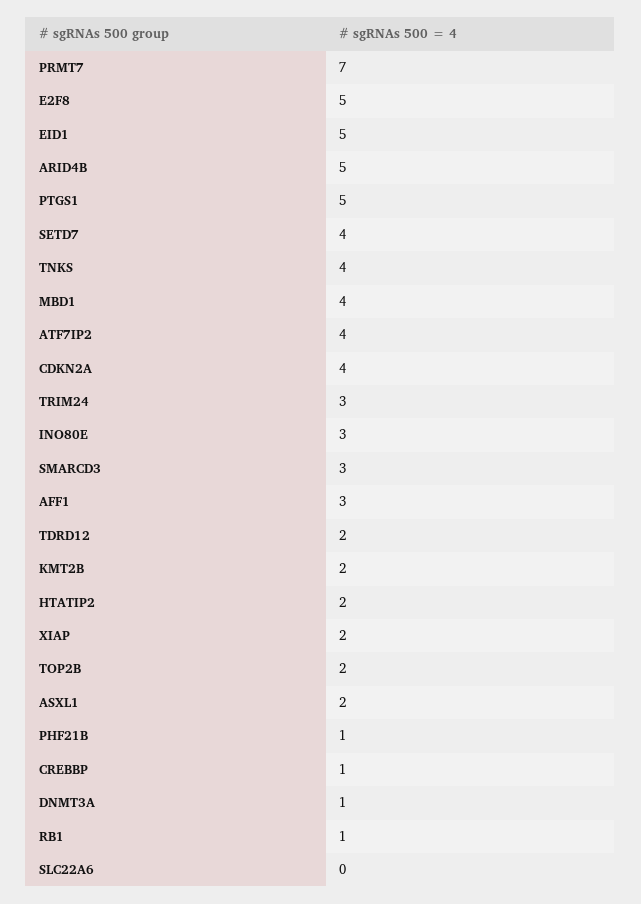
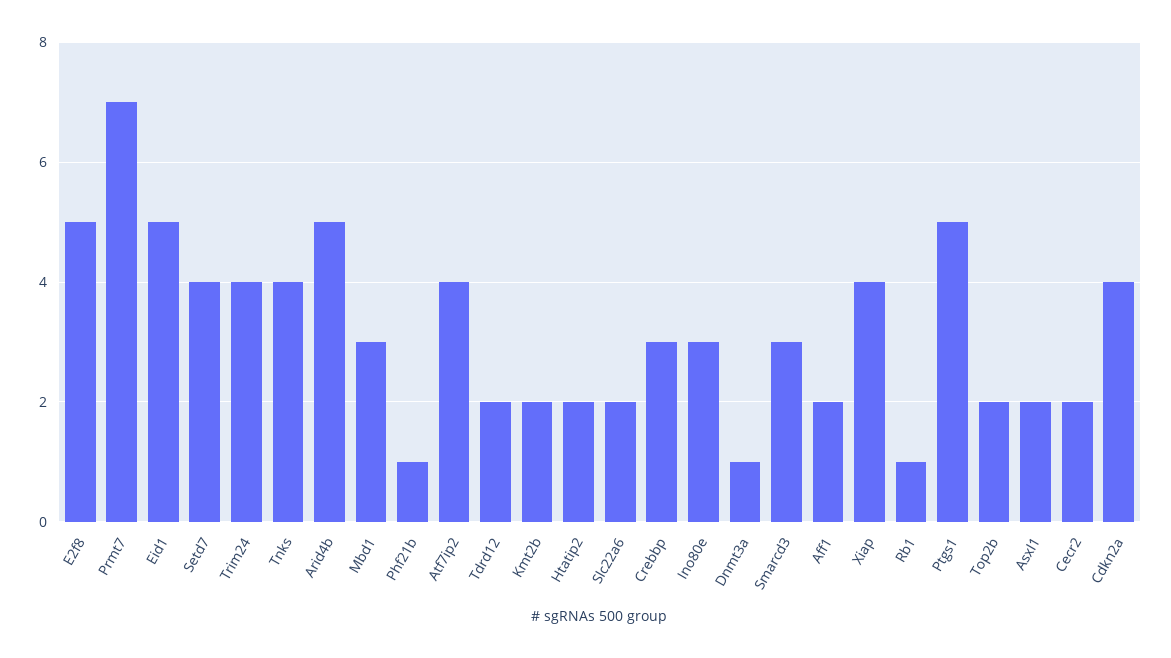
MBD1: 4 -> 3
TRIM24: 3 -> 4
AFF1: 3 -> 2
XIAP: 2 -> 4
CREBBP: 1 -> 3
SLC22A6: 0 -> 2
Cecr2: none -> 2

